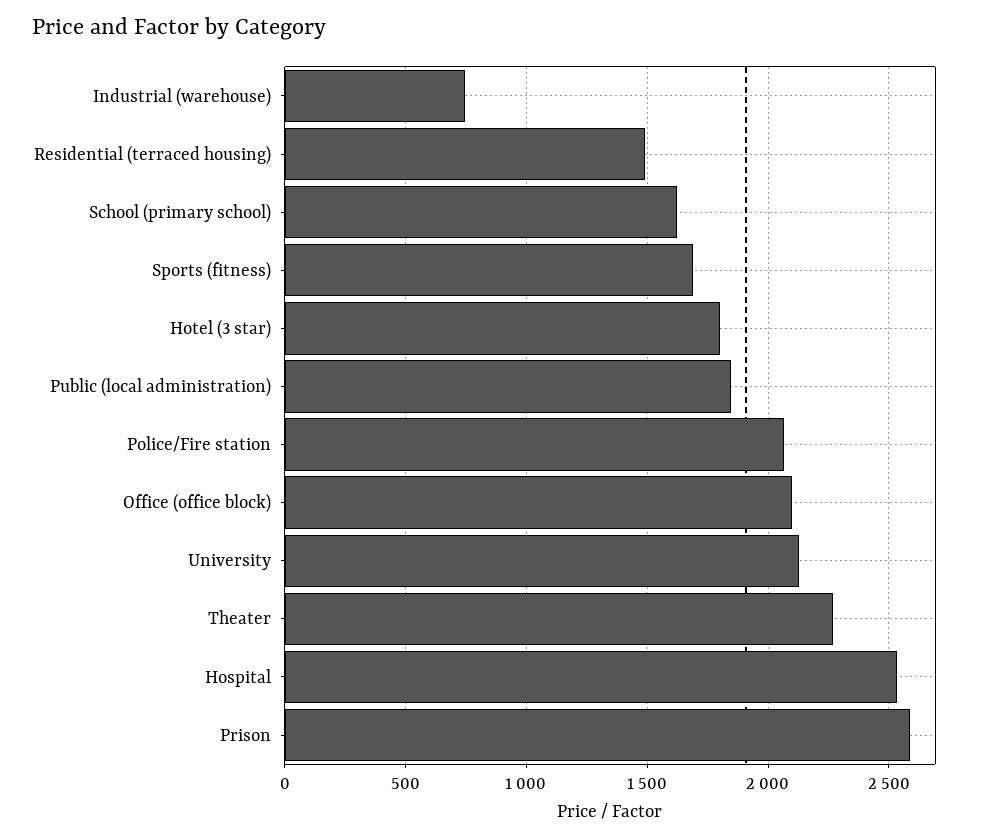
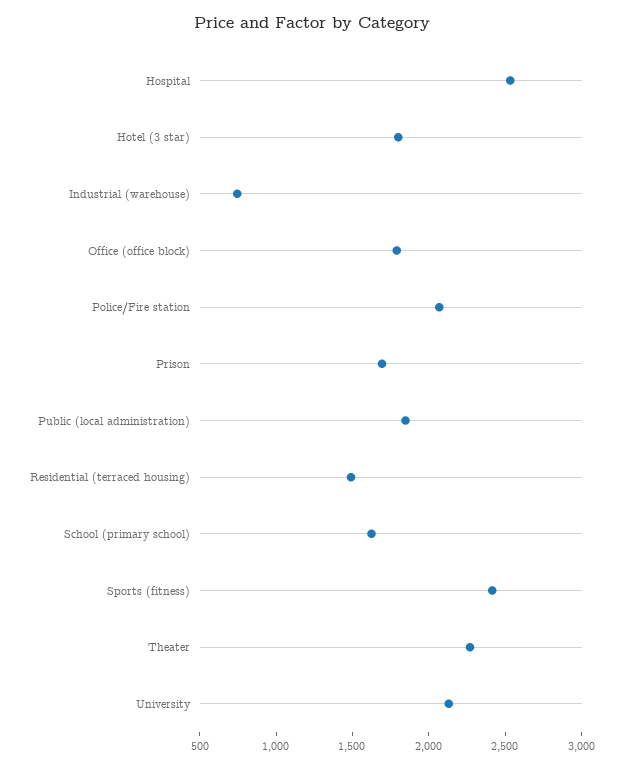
Sports (fitness): 1700 -> 2400
Office (office block): 2100 -> 1800
Prison: 2600 -> 1700

